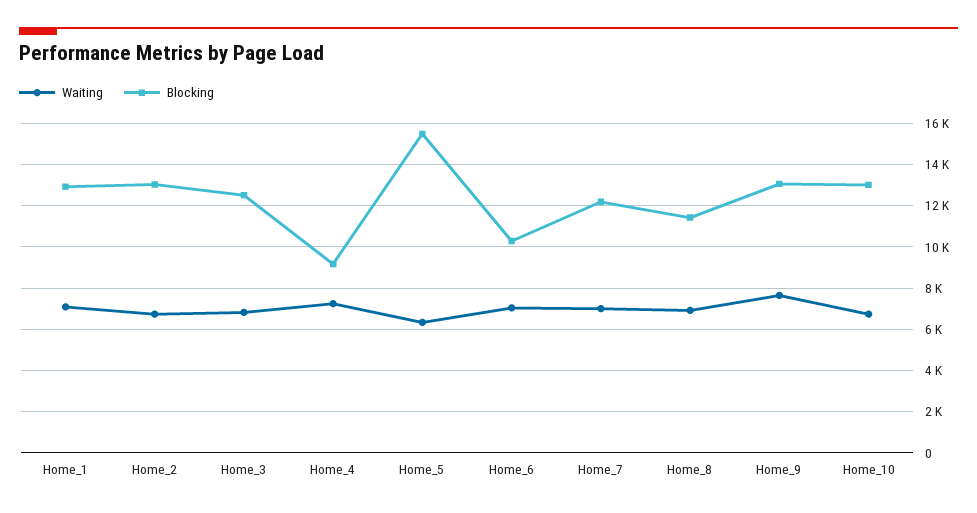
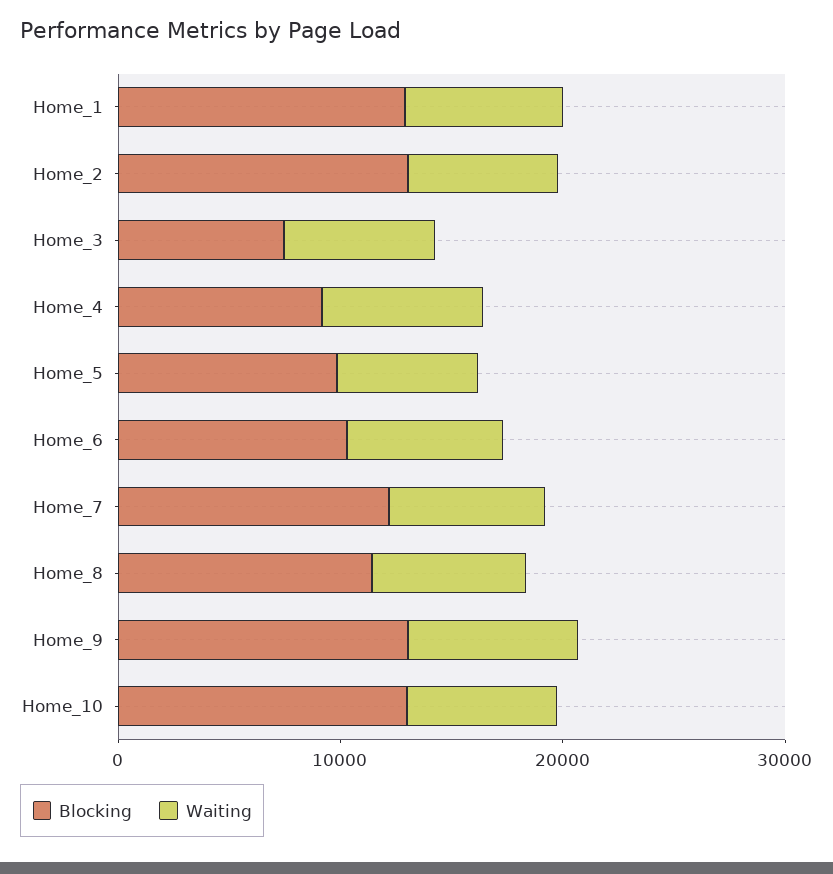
Blocking, Home_3: 12500 -> 8000
Blocking, Home_5: 15500 -> 10000

